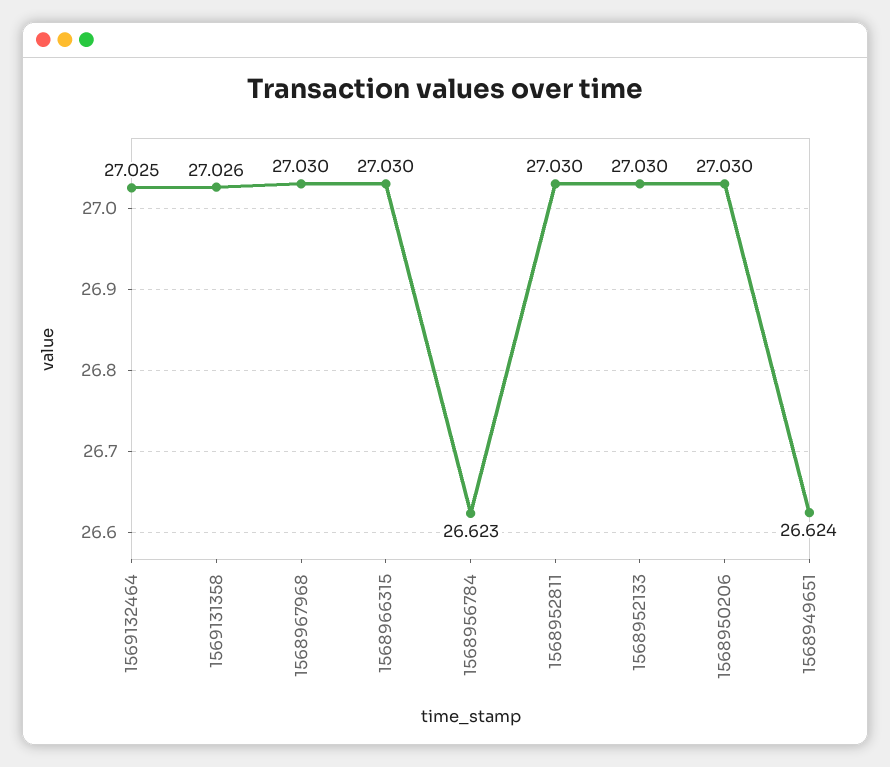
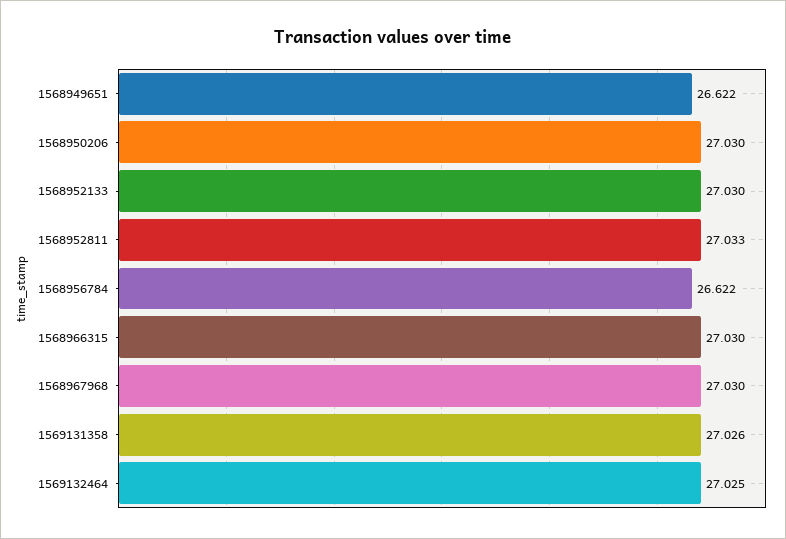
1568956784: 26.623 -> 26.622
1568952811: 27.03 -> 27.033
1568949651: 26.624 -> 26.622

